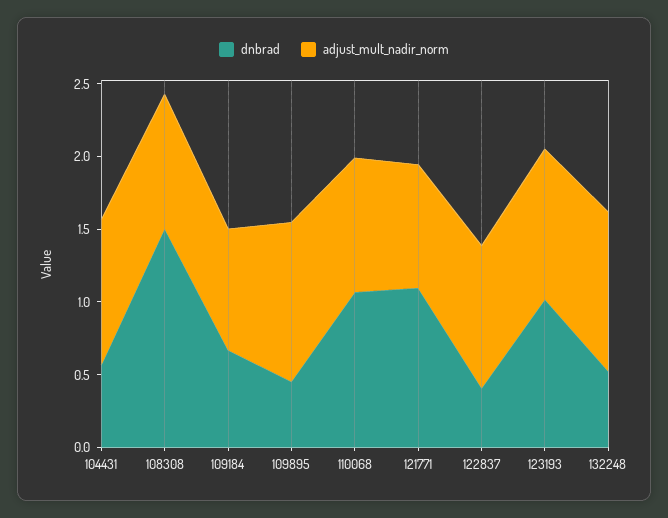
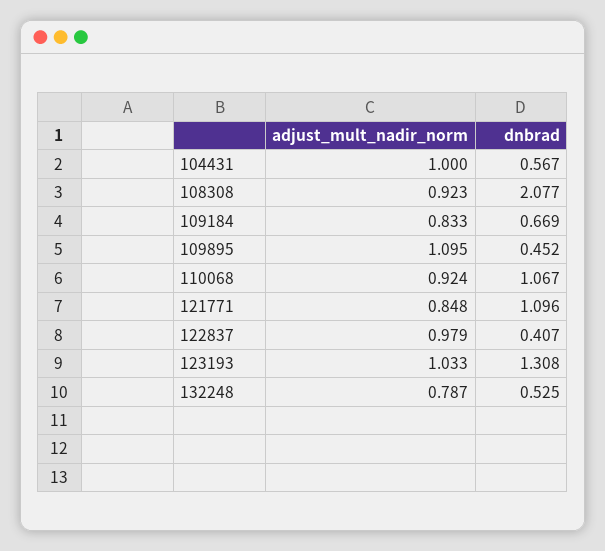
dnbrad, 108308: 1.5 -> 2.077
dnbrad, 123193: 1 -> 1.308
adjust_mult_nadir_norm, 132248: 1.1 -> 0.787

